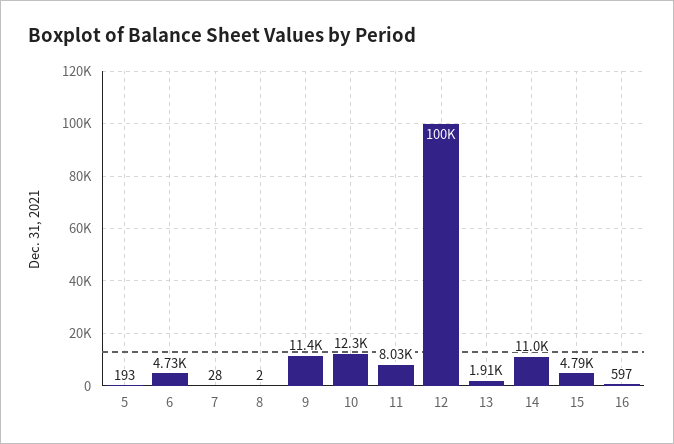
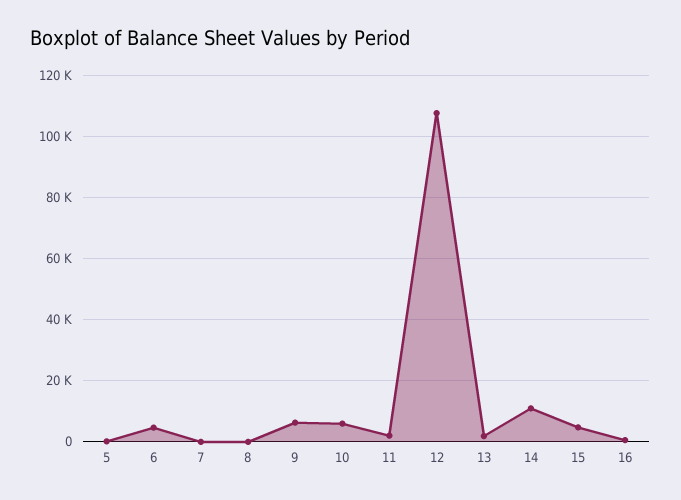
9: 11400 -> 6000
10: 12300 -> 6000
11: 8030 -> 2000
12: 100000 -> 108000

